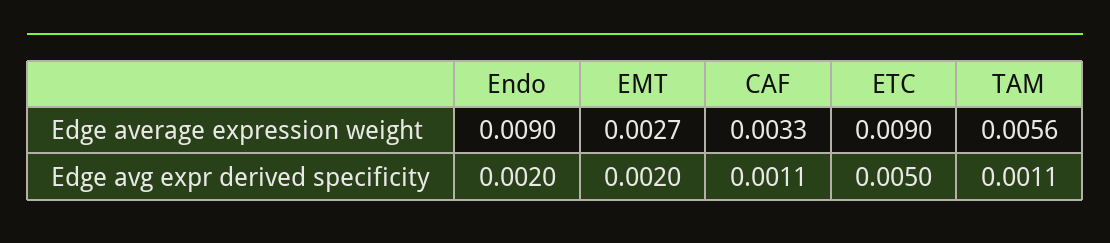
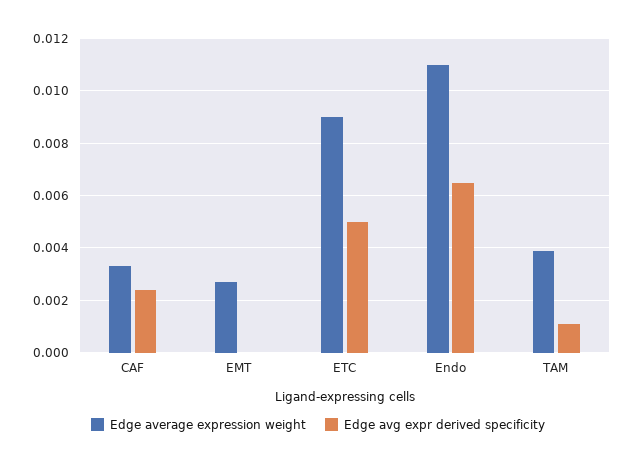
Edge average expression weight, Endo: 0.009 -> 0.011
Edge average expression weight, TAM: 0.0056 -> 0.004
Edge avg expr derived specificity, Endo: 0.002 -> 0.0065
Edge avg expr derived specificity, EMT: 0.002 -> 0
Edge avg expr derived specificity, CAF: 0.0011 -> 0.0025

